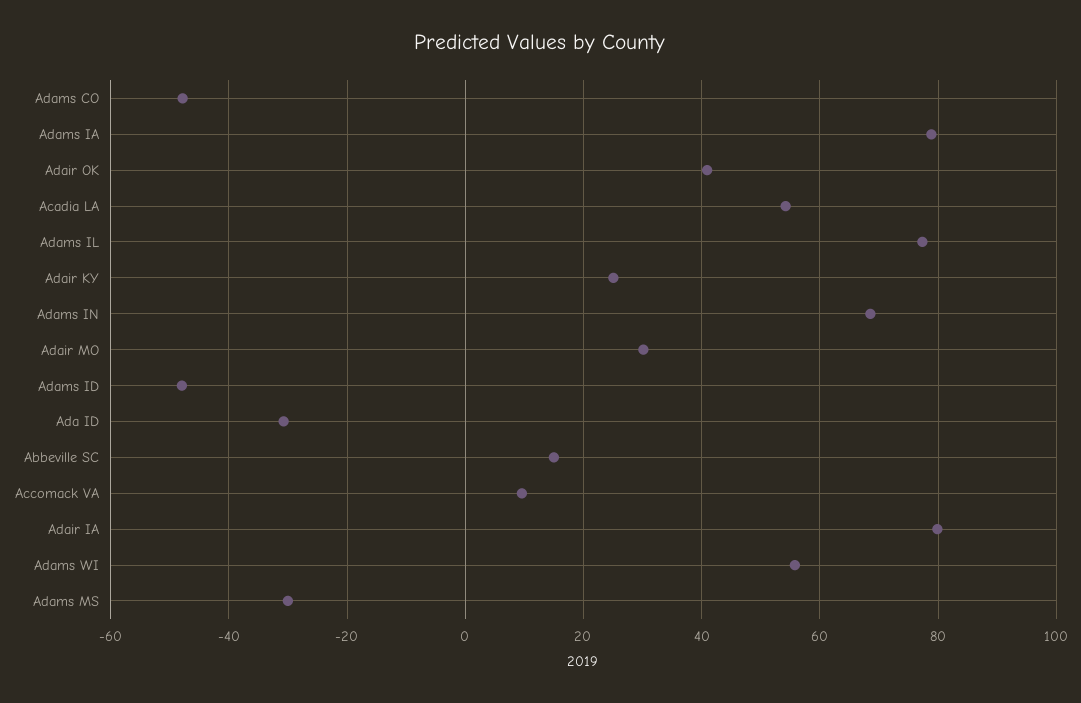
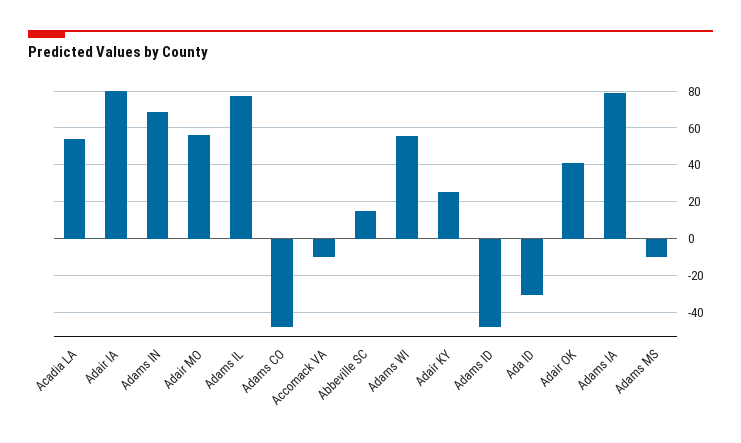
Adair MO: 30 -> 55
Accomack VA: 10 -> -10
Adams MS: -30 -> -10

